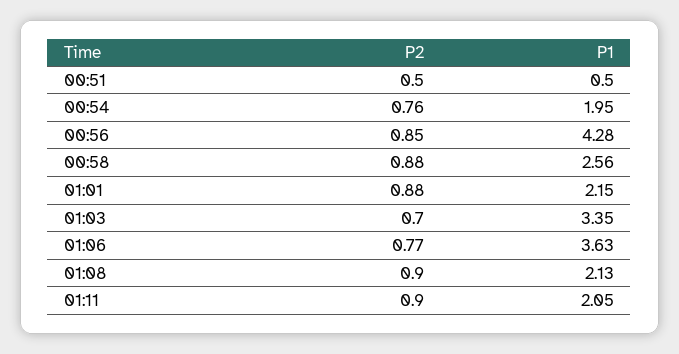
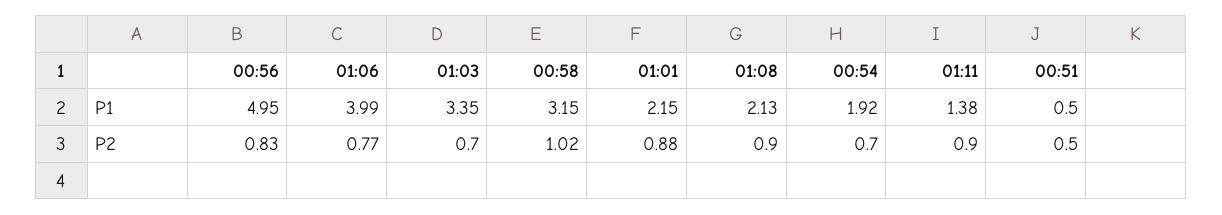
P2, 00:54: 0.76 -> 0.7
P1, 00:54: 1.95 -> 1.92
P2, 00:56: 0.85 -> 0.83
P1, 00:56: 4.28 -> 4.95
P2, 00:58: 0.88 -> 1.02
P1, 00:58: 2.56 -> 3.15
P1, 01:06: 3.63 -> 3.99
P1, 01:11: 2.05 -> 1.38

